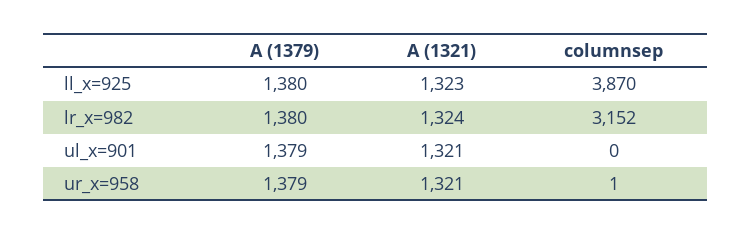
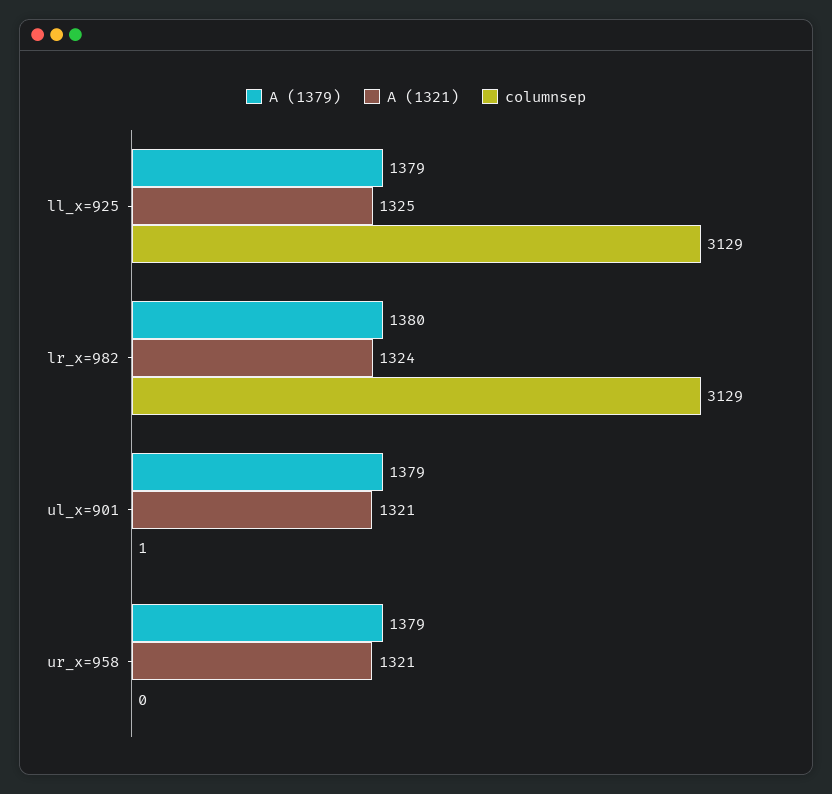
A (1379), ll_x=925: 1380 -> 1379
A (1321), ll_x=925: 1323 -> 1325
columnsep, ll_x=925: 3870 -> 3129
columnsep, lr_x=982: 3152 -> 3129
columnsep, ul_x=901: 0 -> 1
columnsep, ur_x=958: 1 -> 0

